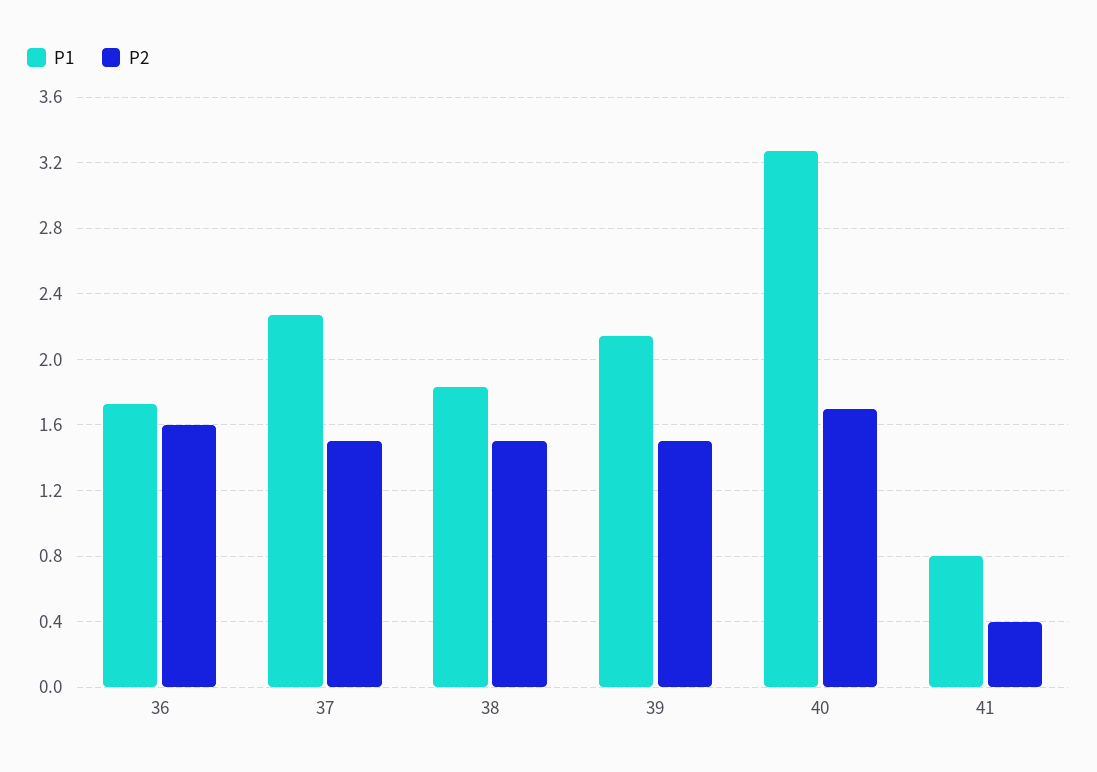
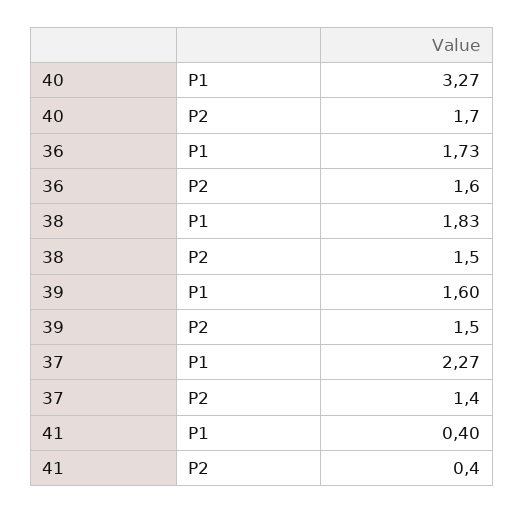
P2, 37: 1.5 -> 1.4
P1, 39: 2.15 -> 1.6
P1, 41: 0.8 -> 0.4

